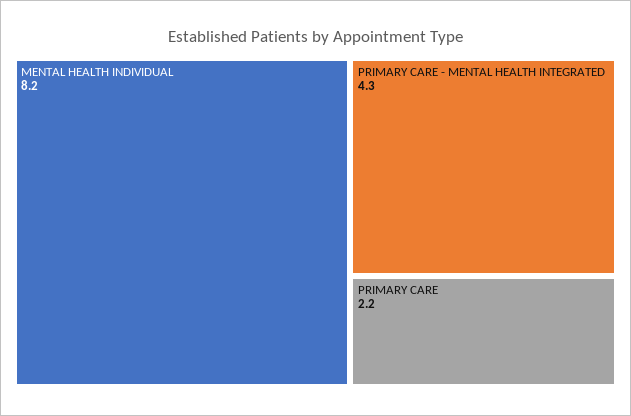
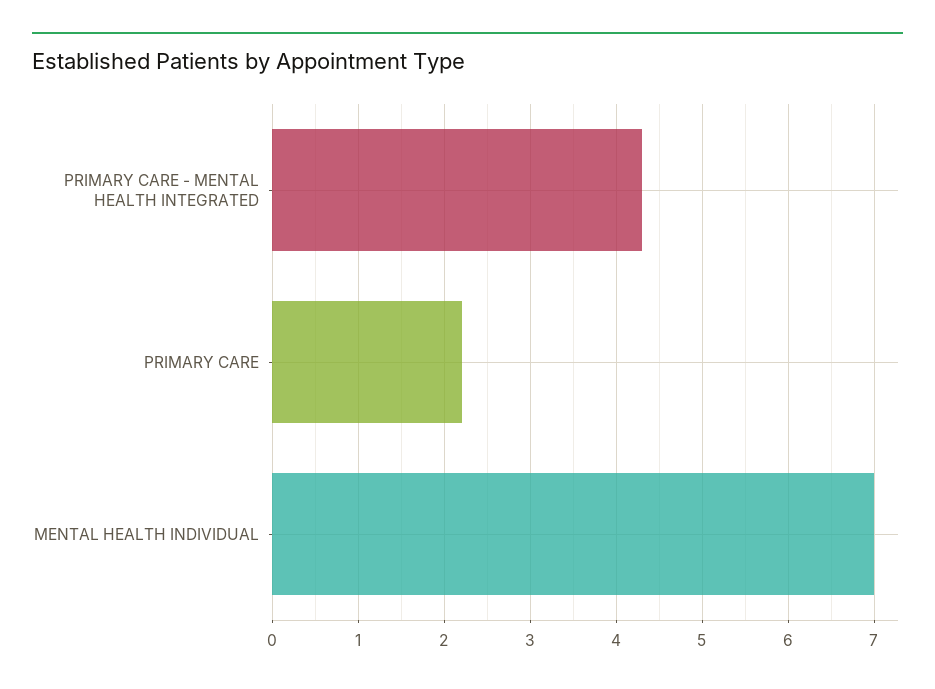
MENTAL HEALTH INDIVIDUAL: 8.2 -> 7

